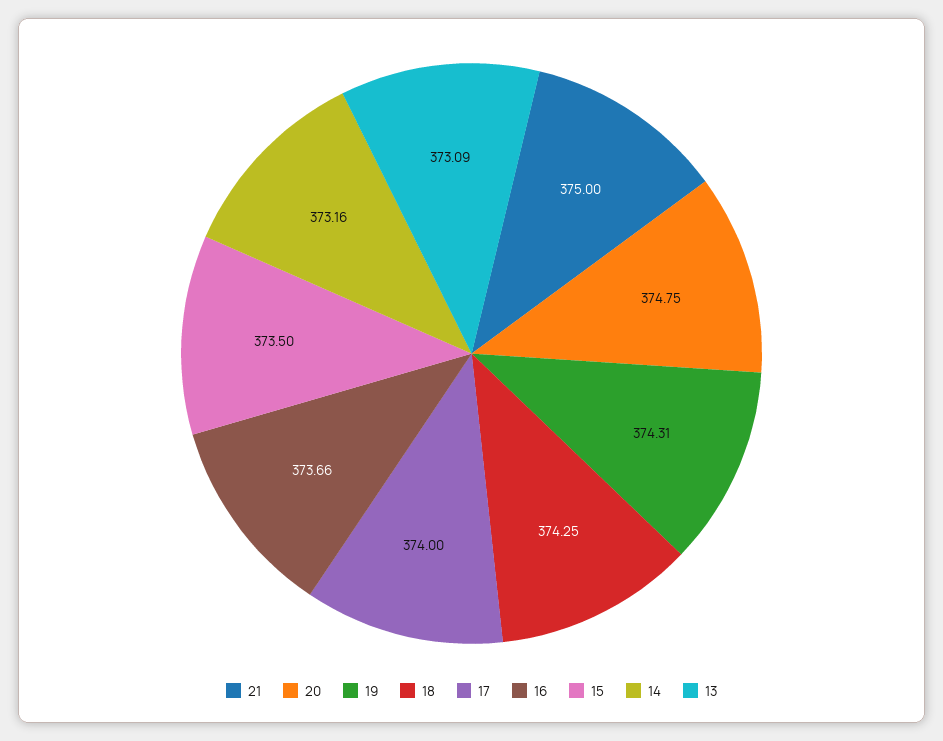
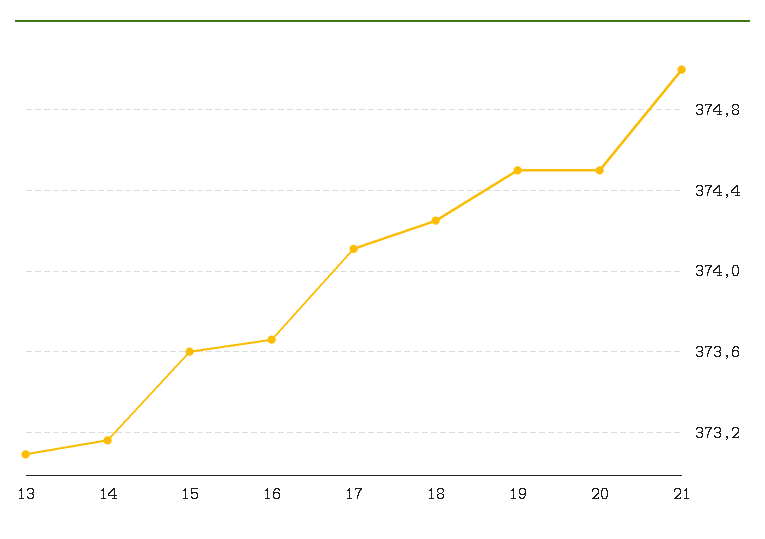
20: 374.75 -> 374.5
19: 374.31 -> 374.5
17: 374 -> 374.1
15: 373.5 -> 373.6

